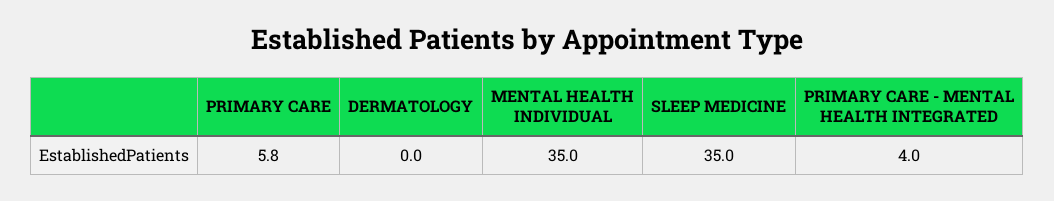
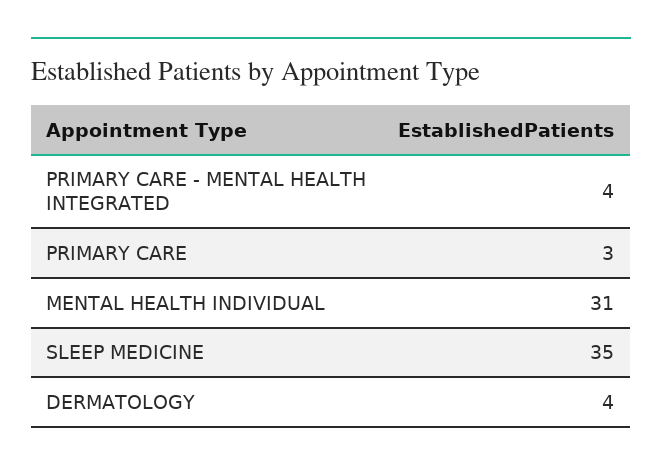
PRIMARY CARE: 5.8 -> 3
DERMATOLOGY: 0 -> 4
MENTAL HEALTH INDIVIDUAL: 35 -> 31

